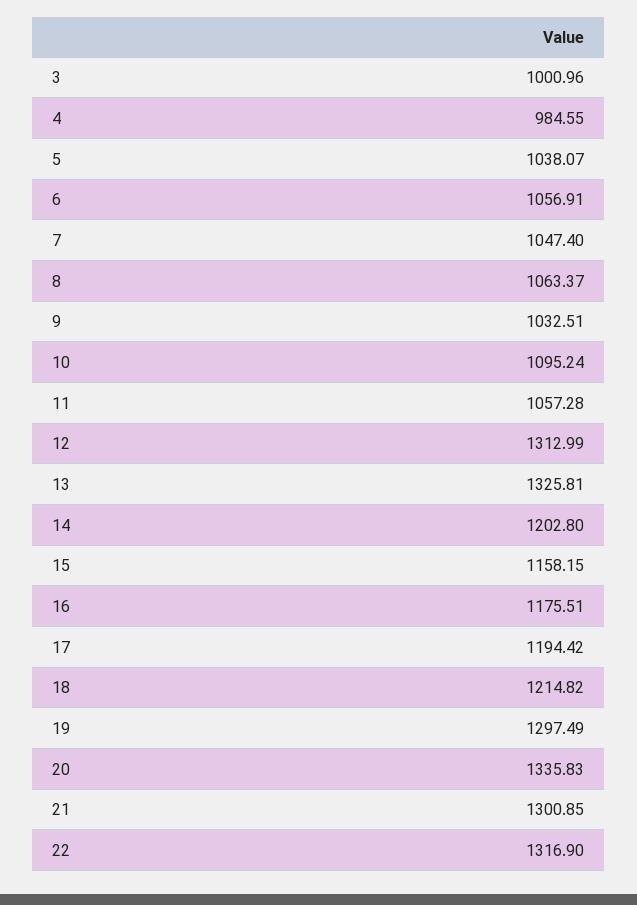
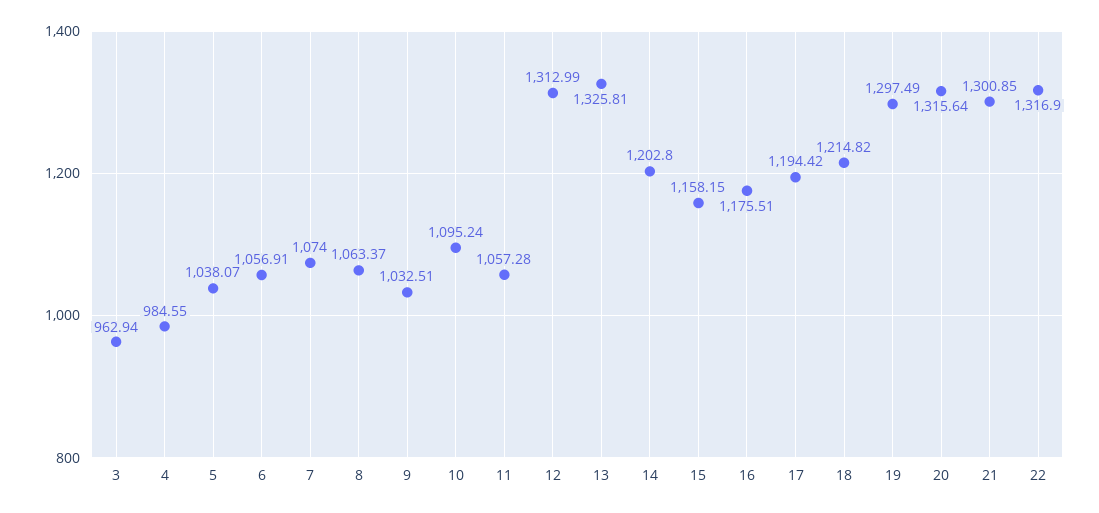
3: 1000.96 -> 962.94
7: 1047.4 -> 1074
20: 1335.83 -> 1315.64

